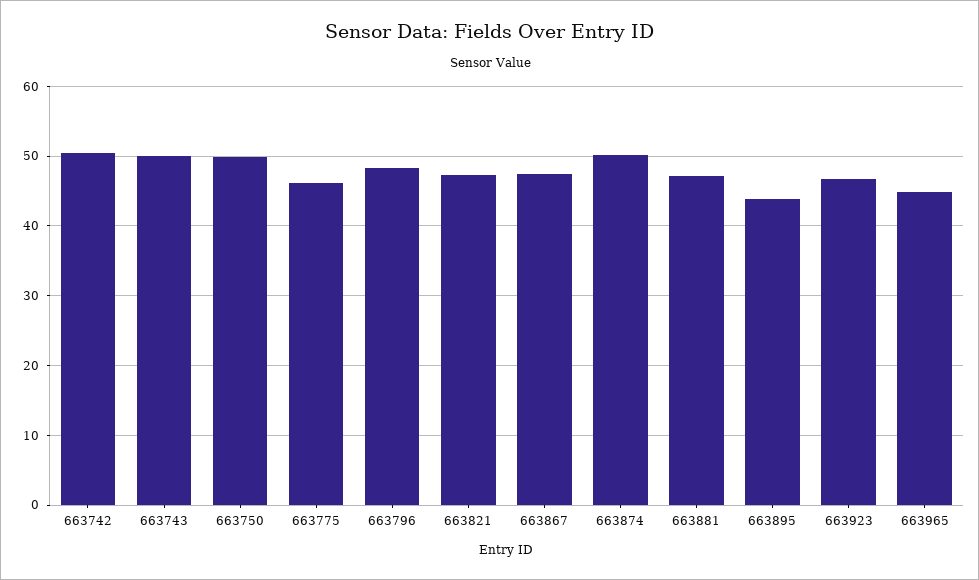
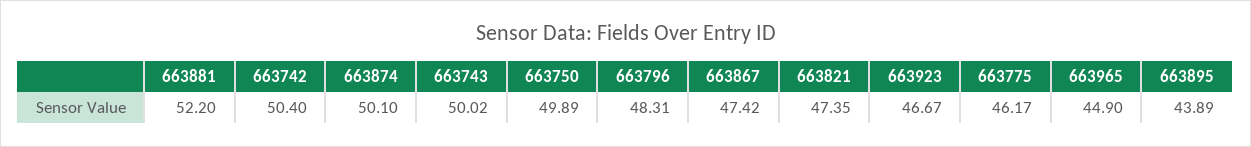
663881: 47 -> 52.2

